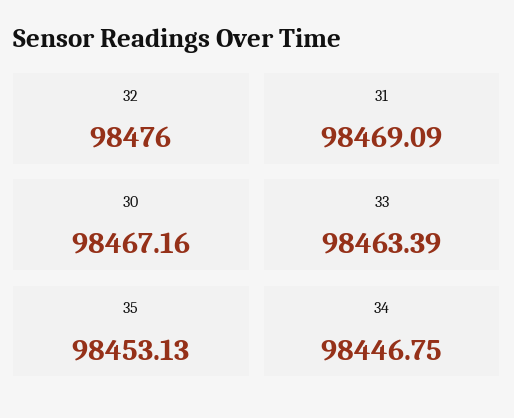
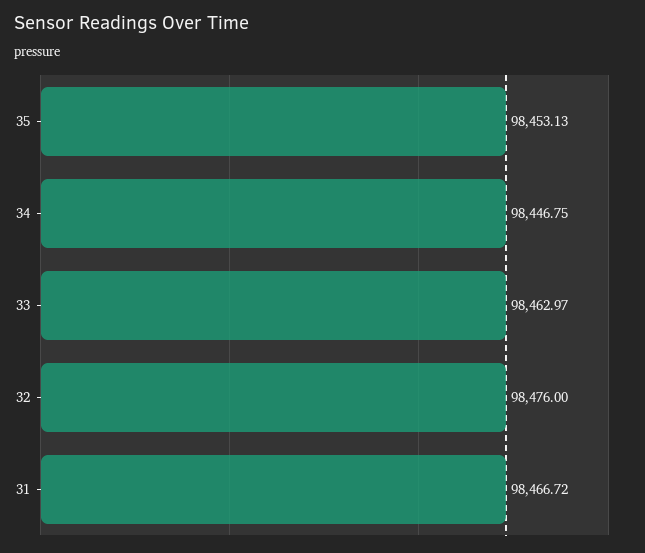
31: 98469.09 -> 98466.72
30: 98467.16 -> none
33: 98463.39 -> 98462.97

